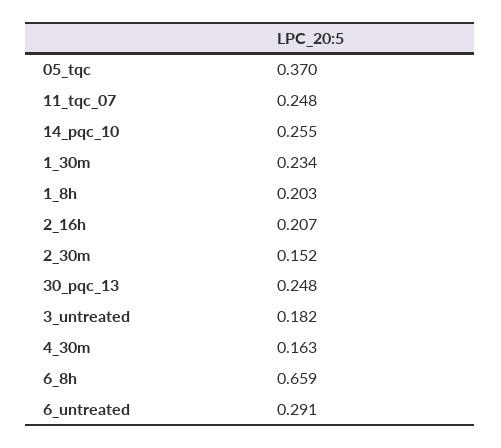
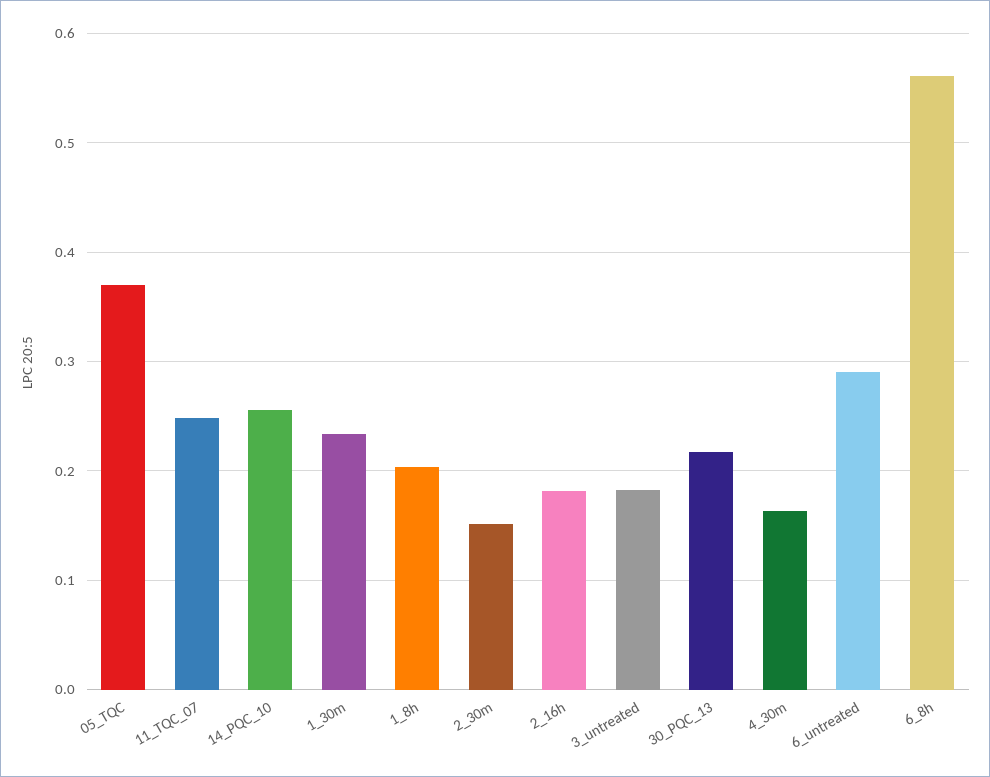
2_16h: 0.207 -> 0.18
30_pqc_13: 0.248 -> 0.22
6_8h: 0.659 -> 0.56

